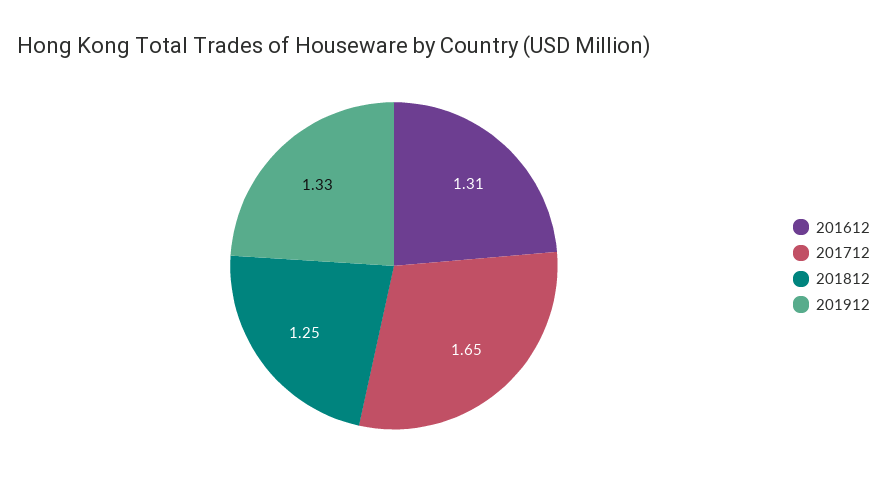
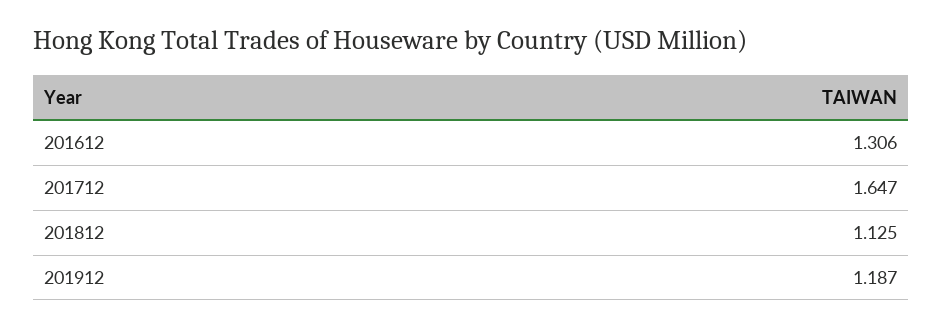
201812: 1.25 -> 1.125
201912: 1.33 -> 1.187

